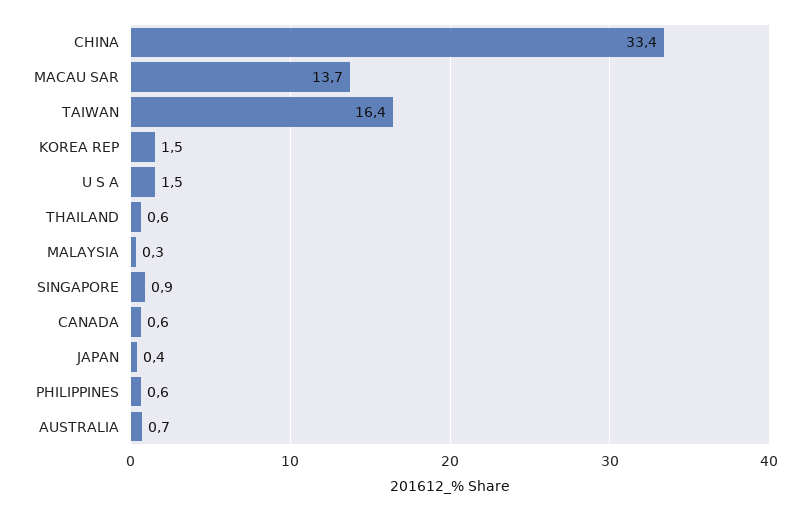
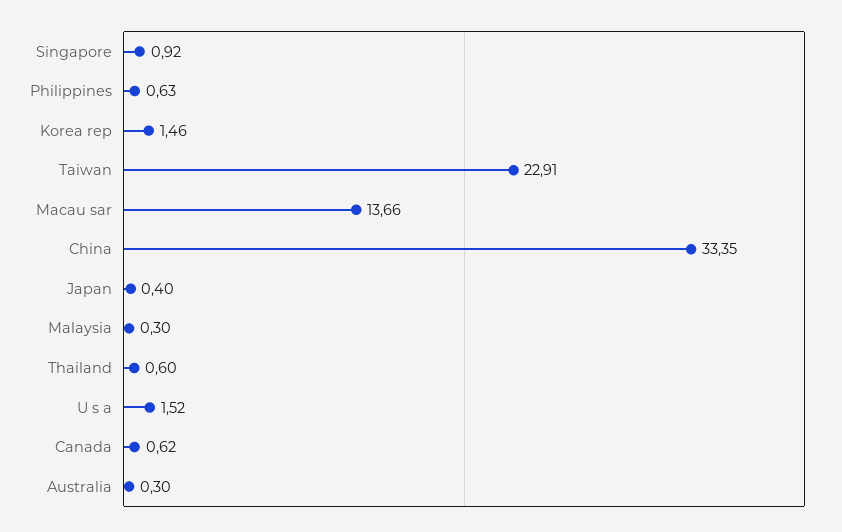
TAIWAN: 16.4 -> 22.91
AUSTRALIA: 0.7 -> 0.3

